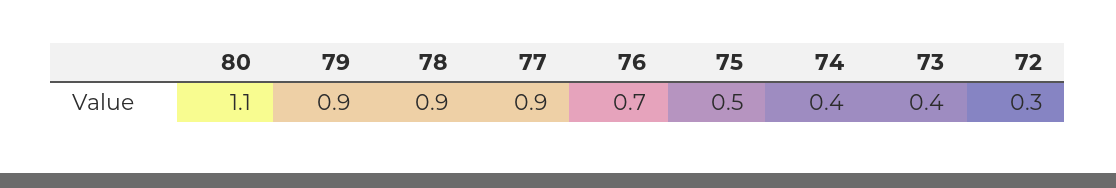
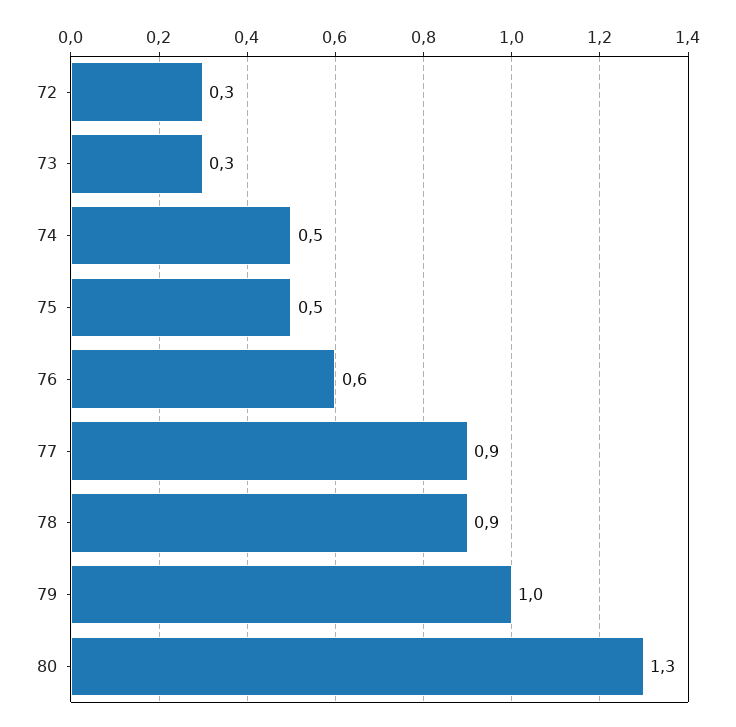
80: 1.1 -> 1.3
79: 0.9 -> 1
76: 0.7 -> 0.6
74: 0.4 -> 0.5
73: 0.4 -> 0.3

